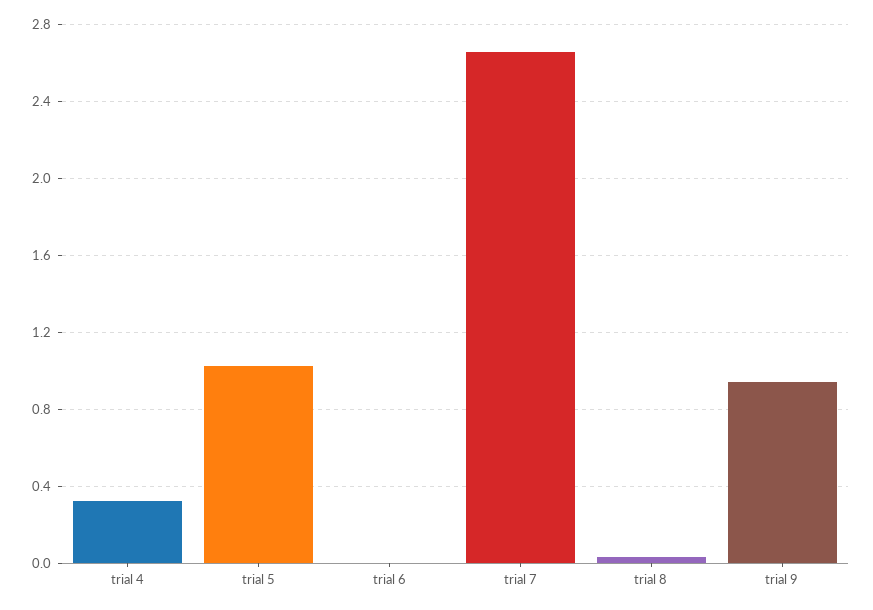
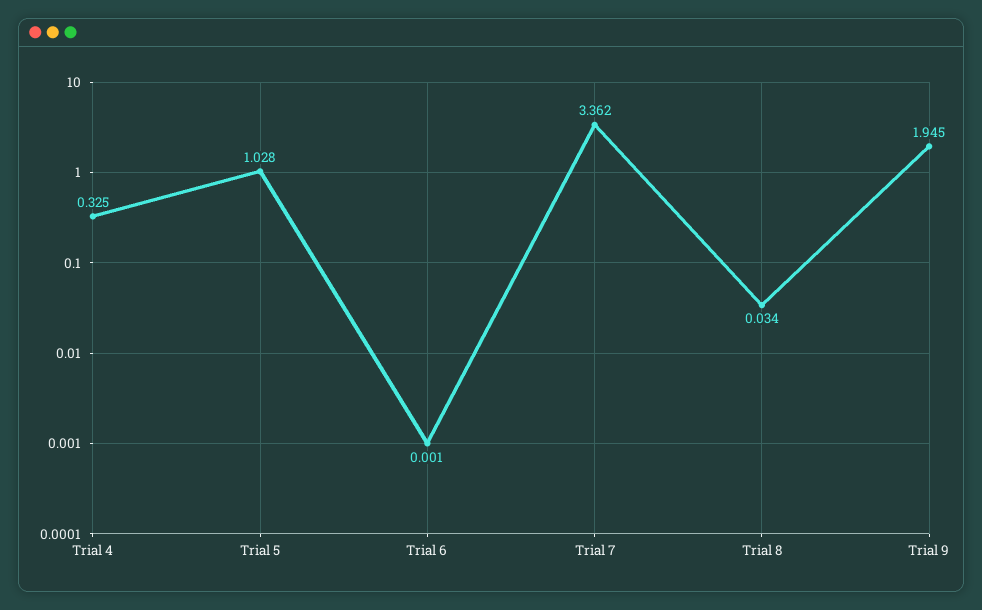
trial 7: 2.65 -> 3.362
trial 9: 0.95 -> 1.945

